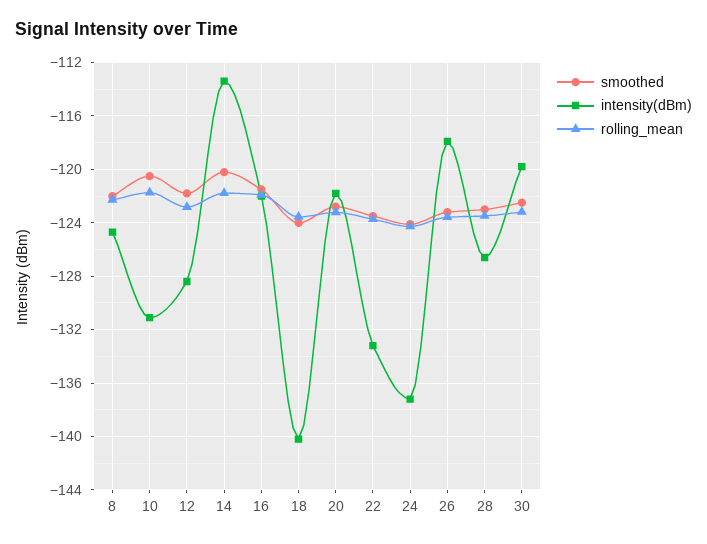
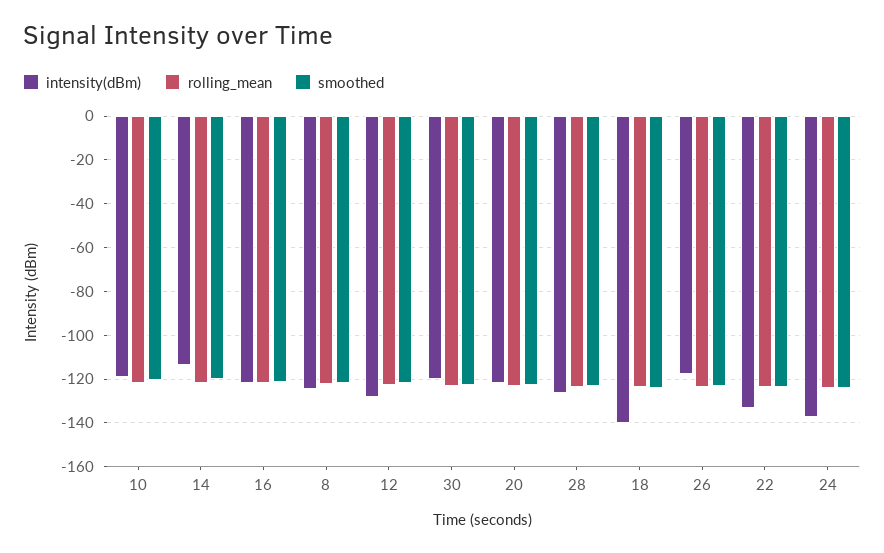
intensity(dBm), 10: -131 -> -120

